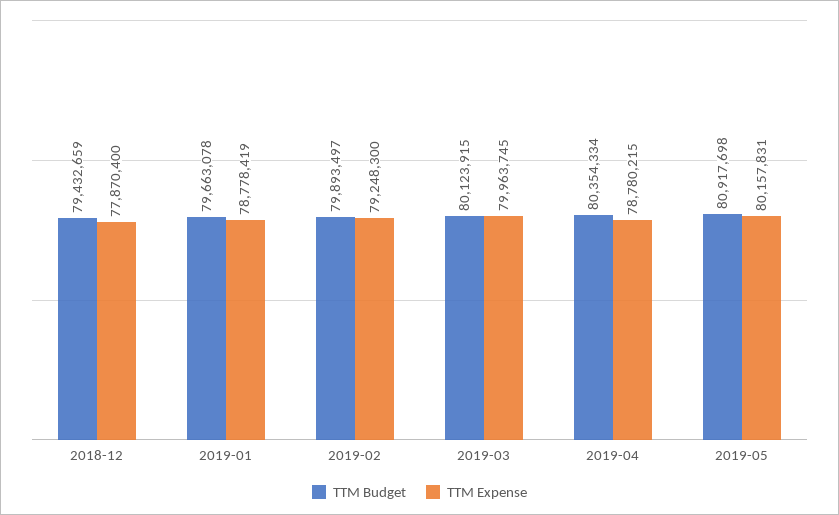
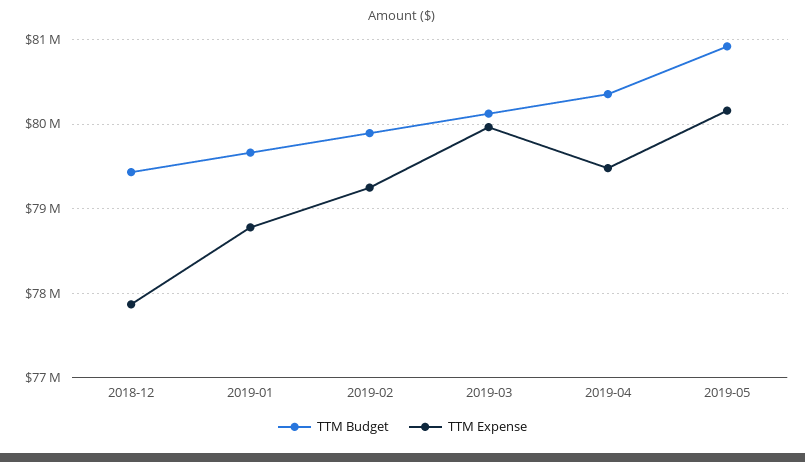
TTM Expense, 2019-04: 78780215 -> 79500000

